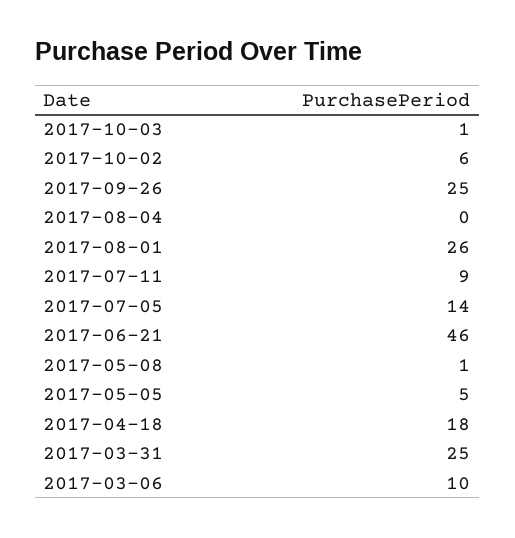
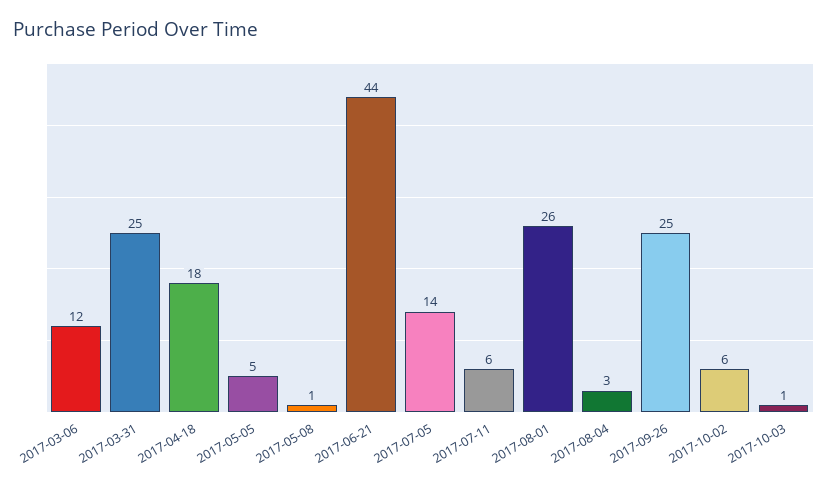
2017-08-04: 0 -> 3
2017-07-11: 9 -> 6
2017-06-21: 46 -> 44
2017-03-06: 10 -> 12

